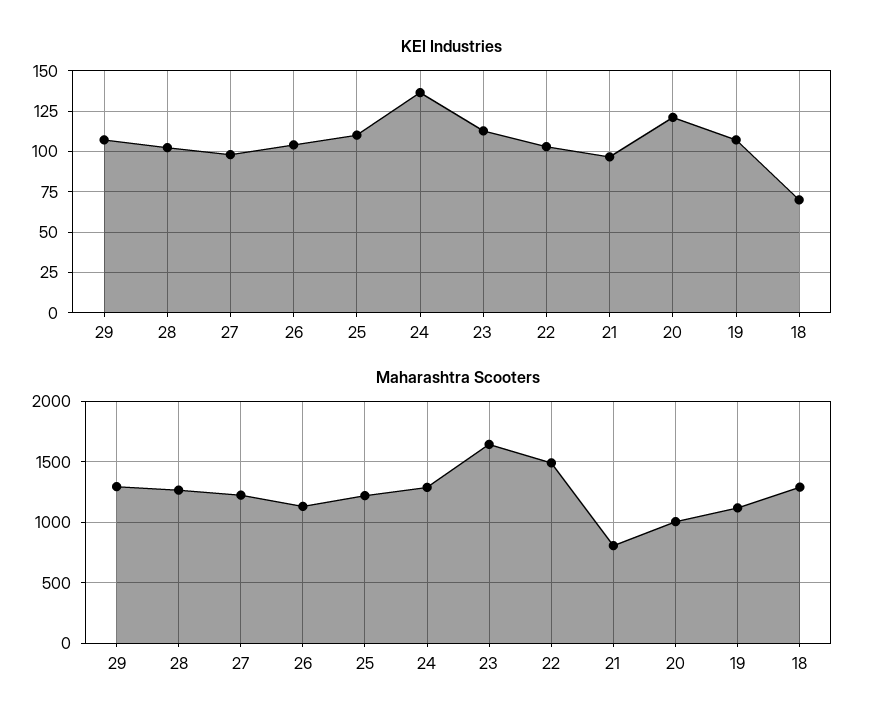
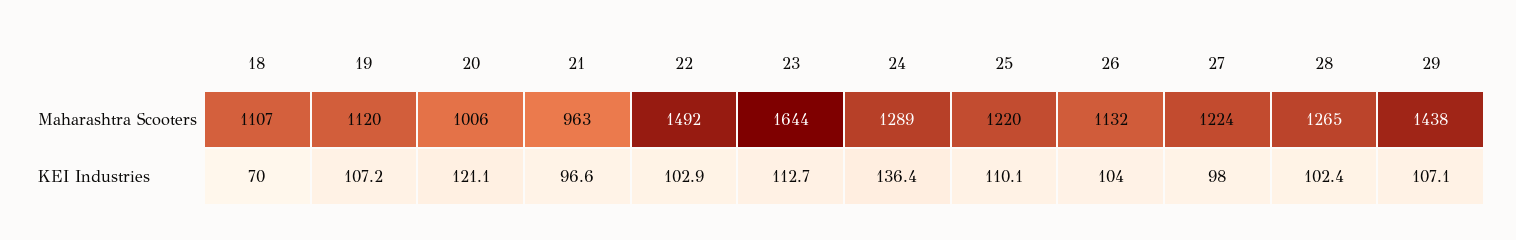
Maharashtra Scooters, 29: 1300 -> 1438
Maharashtra Scooters, 21: 800 -> 963
Maharashtra Scooters, 18: 1300 -> 1107

